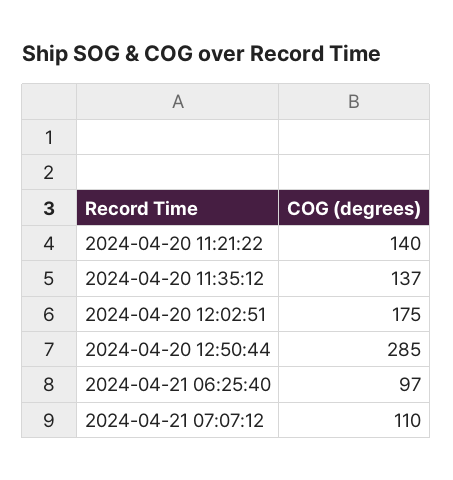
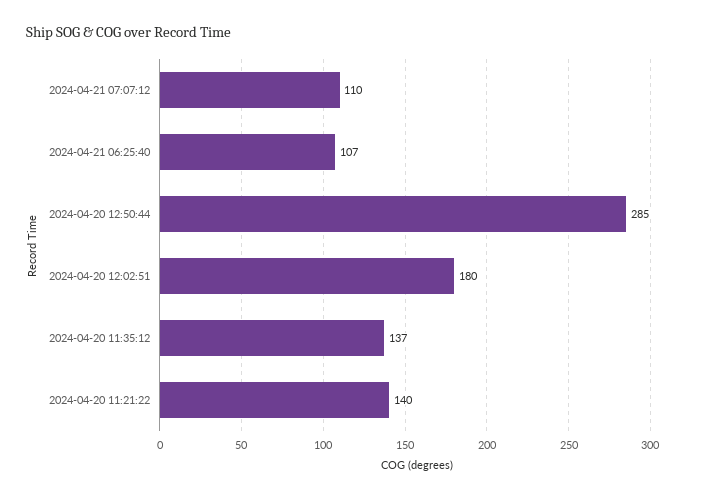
2024-04-20 12:02:51: 175 -> 180
2024-04-21 06:25:40: 97 -> 107

